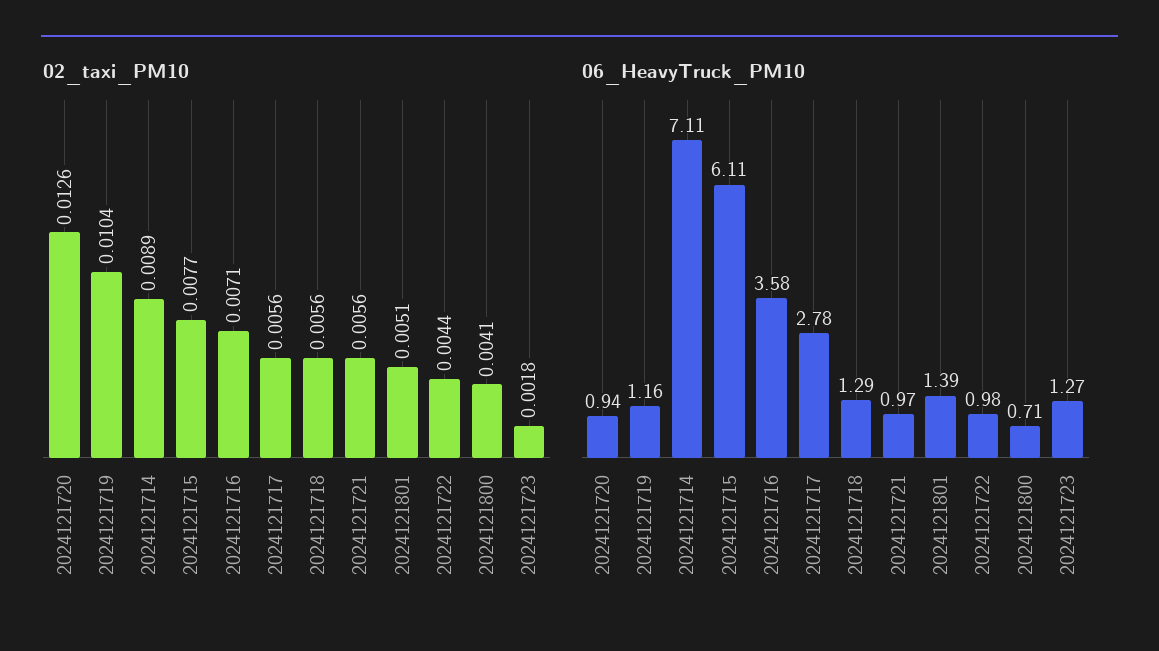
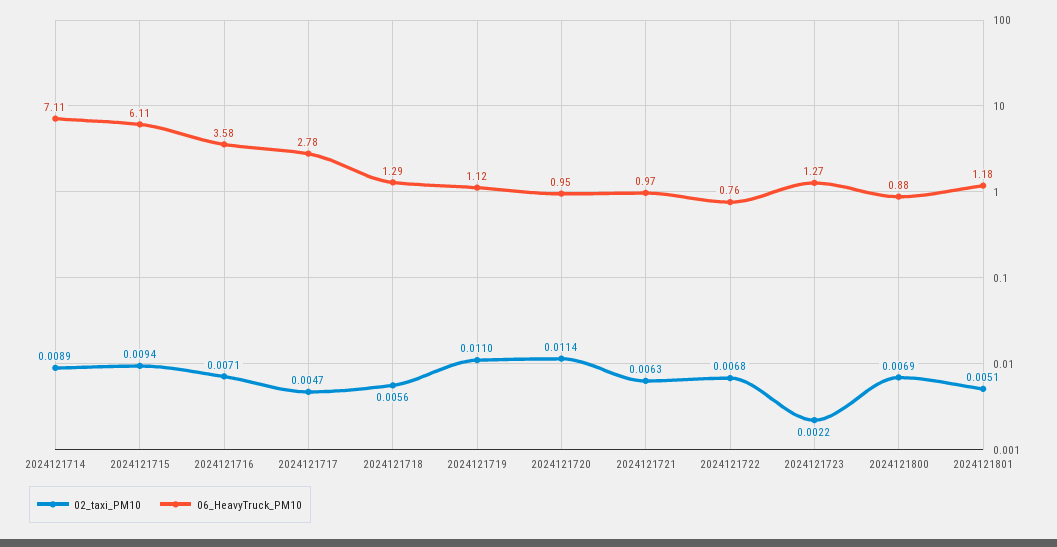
02_taxi_PM10, 2024121720: 0.0126 -> 0.0114
02_taxi_PM10, 2024121719: 0.0104 -> 0.011
02_taxi_PM10, 2024121715: 0.0077 -> 0.0094
02_taxi_PM10, 2024121717: 0.0056 -> 0.0047
02_taxi_PM10, 2024121721: 0.0056 -> 0.0063
02_taxi_PM10, 2024121722: 0.0044 -> 0.0068
02_taxi_PM10, 2024121800: 0.0041 -> 0.0069
02_taxi_PM10, 2024121723: 0.0018 -> 0.0022
06_HeavyTruck_PM10, 2024121720: 0.94 -> 0.95
06_HeavyTruck_PM10, 2024121719: 1.16 -> 1.12
06_HeavyTruck_PM10, 2024121801: 1.39 -> 1.18
06_HeavyTruck_PM10, 2024121722: 0.98 -> 0.76
06_HeavyTruck_PM10, 2024121800: 0.71 -> 0.88

